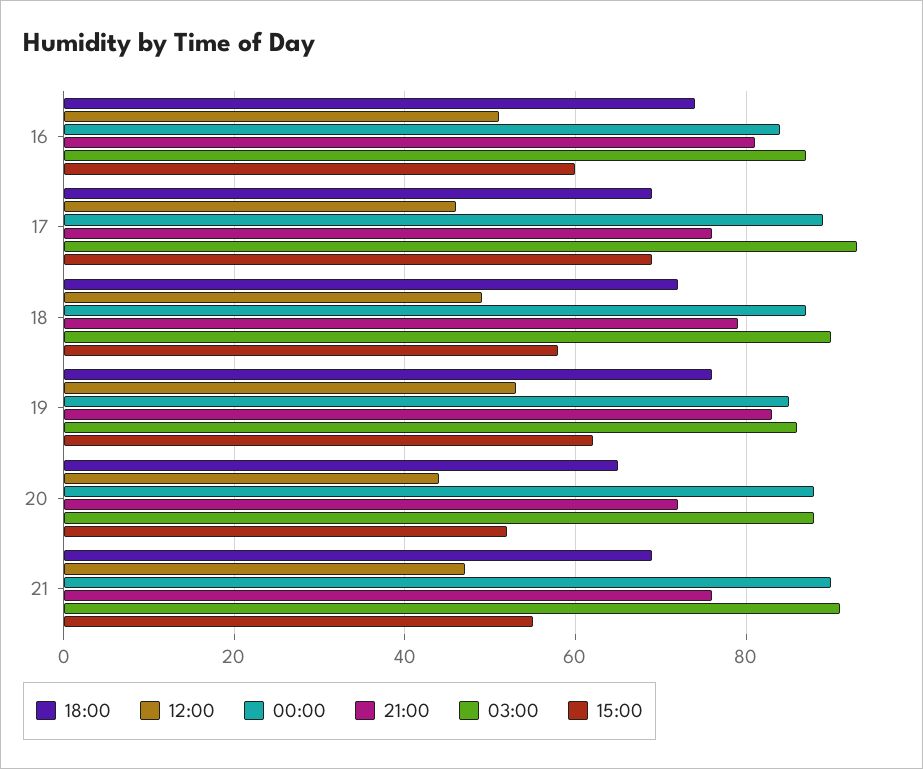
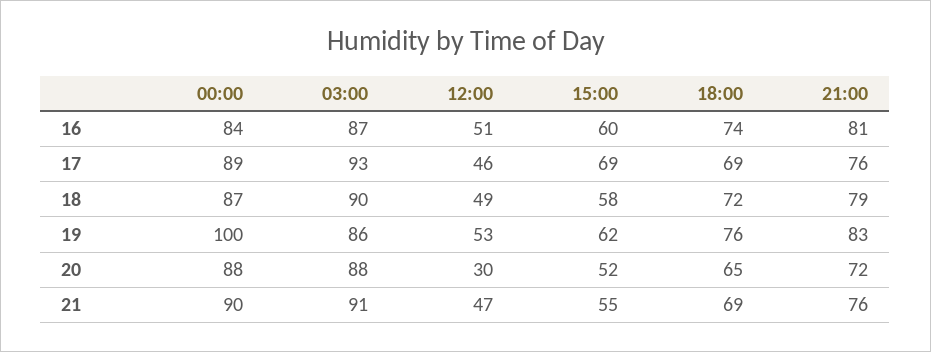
00:00, 19: 85 -> 100
12:00, 20: 45 -> 30

